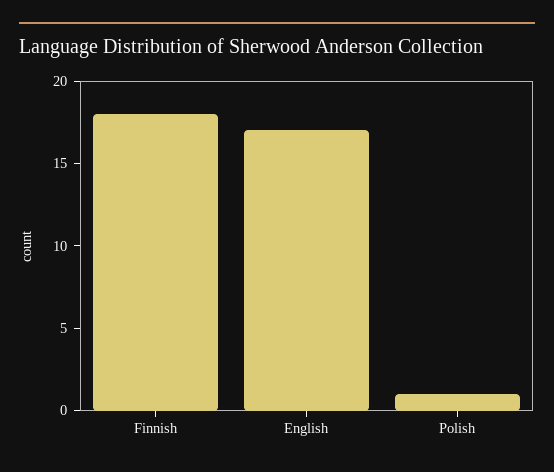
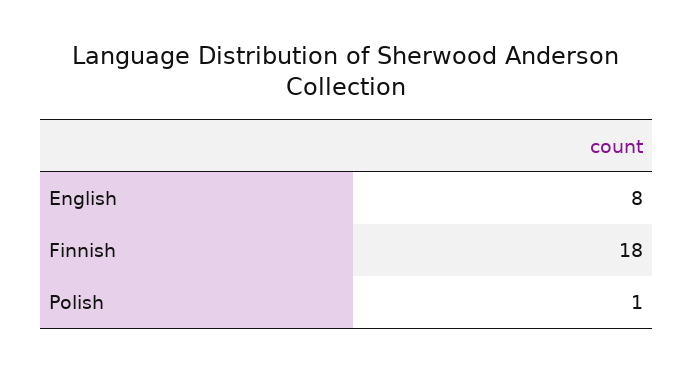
English: 17 -> 8

